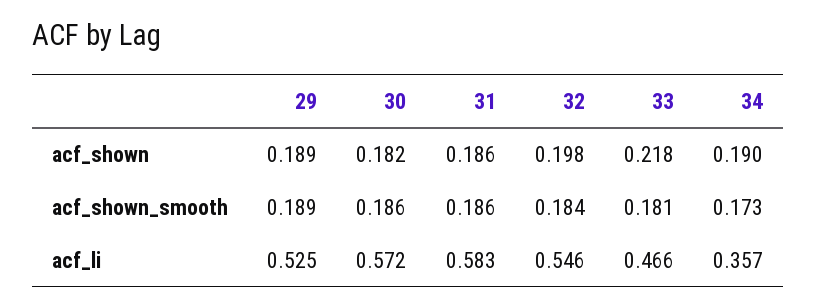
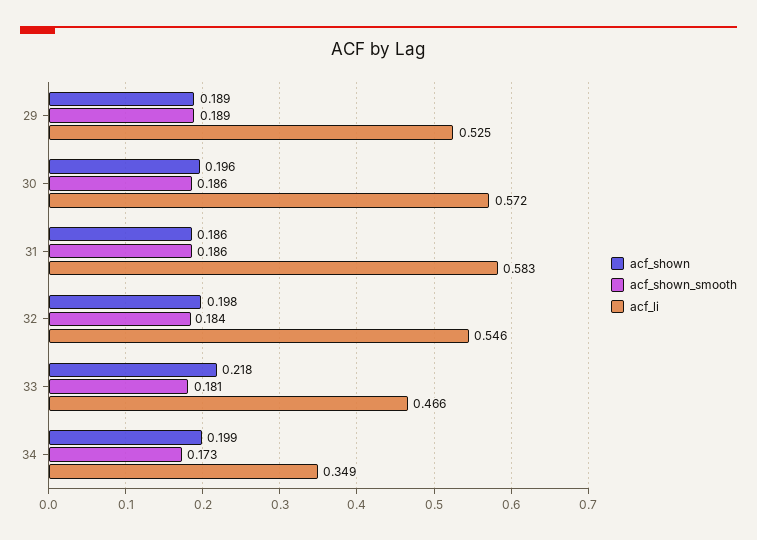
acf_shown, 30: 0.182 -> 0.196
acf_shown, 34: 0.19 -> 0.199
acf_li, 34: 0.357 -> 0.349

